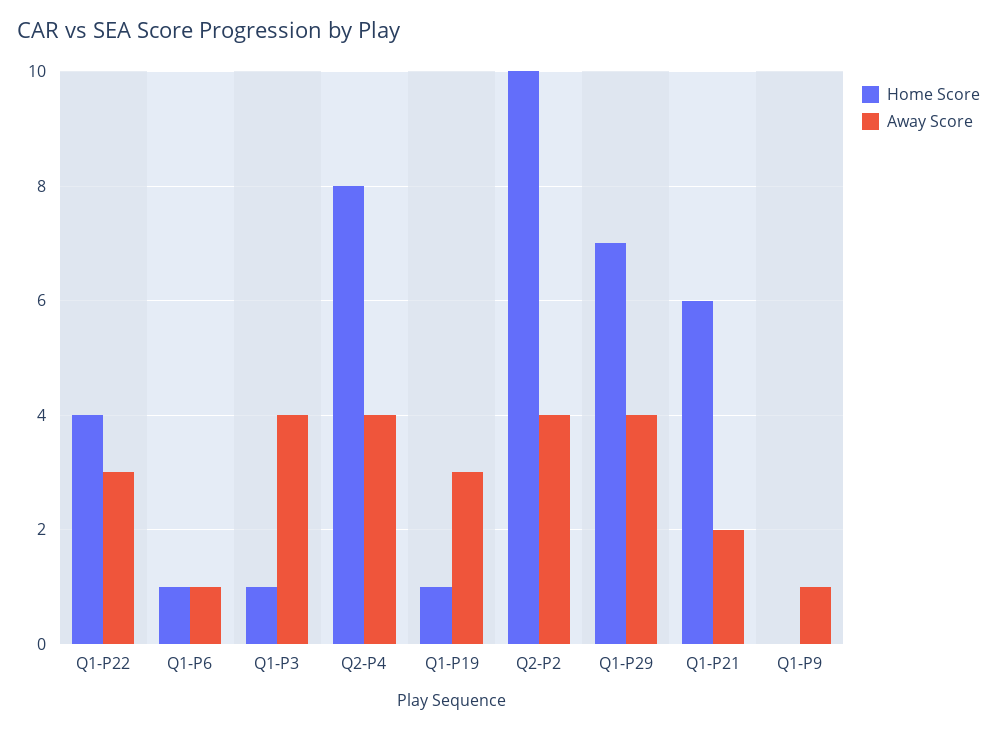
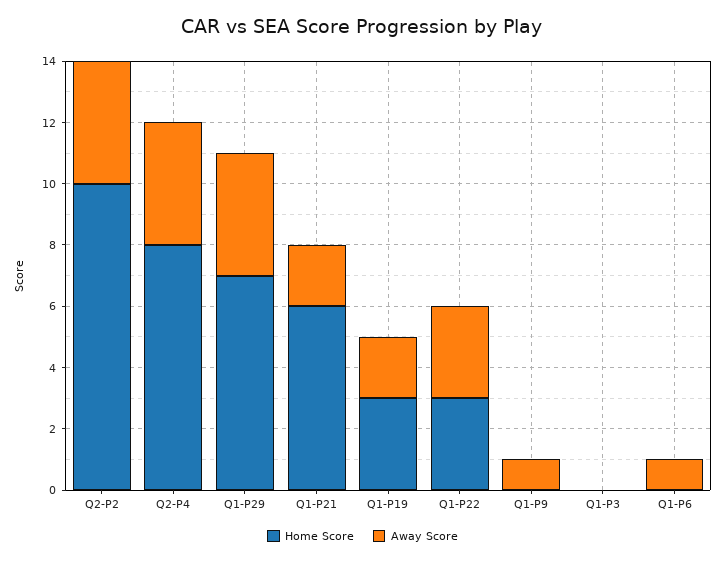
Home Score, Q1-P22: 4 -> 3
Home Score, Q1-P6: 1 -> 0
Home Score, Q1-P3: 1 -> 0
Away Score, Q1-P3: 4 -> 0
Home Score, Q1-P19: 1 -> 3
Away Score, Q1-P19: 3 -> 2

